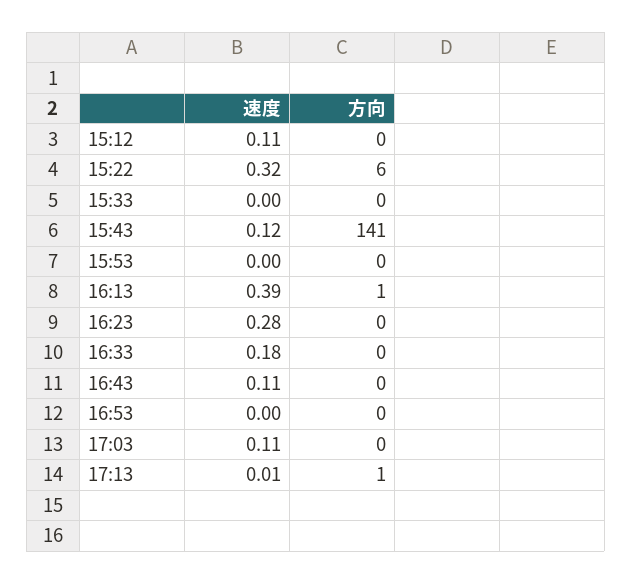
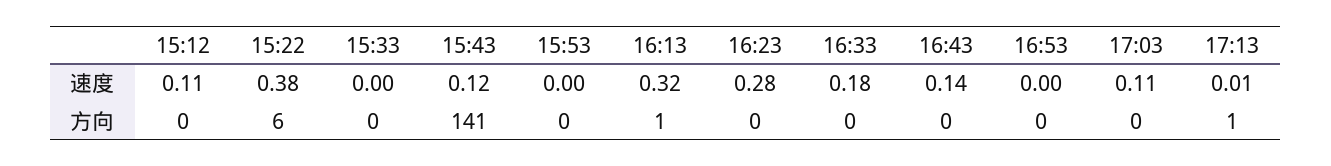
速度, 15:22: 0.32 -> 0.38
速度, 16:13: 0.39 -> 0.32
速度, 16:43: 0.11 -> 0.14

